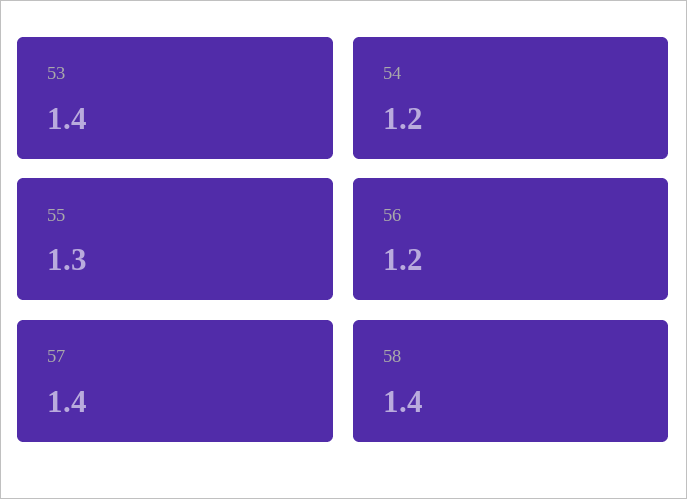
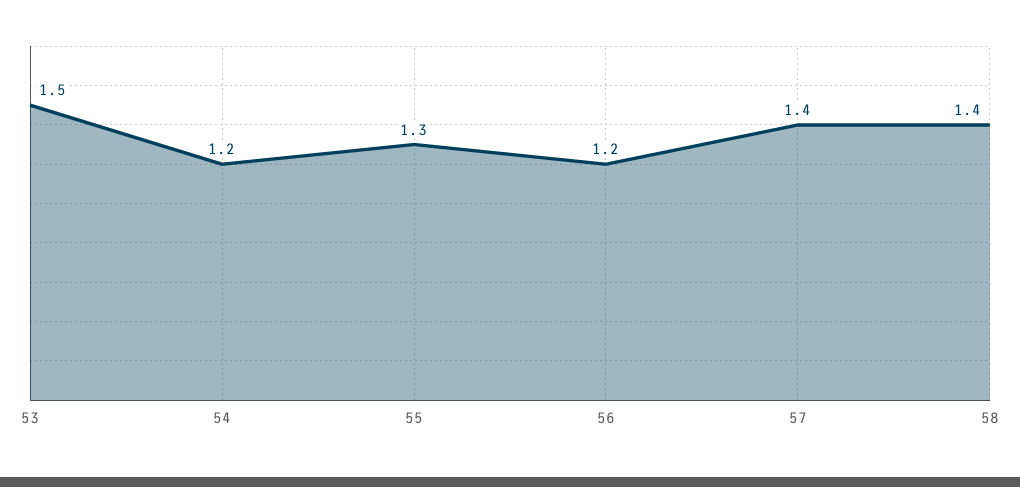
53: 1.4 -> 1.5

